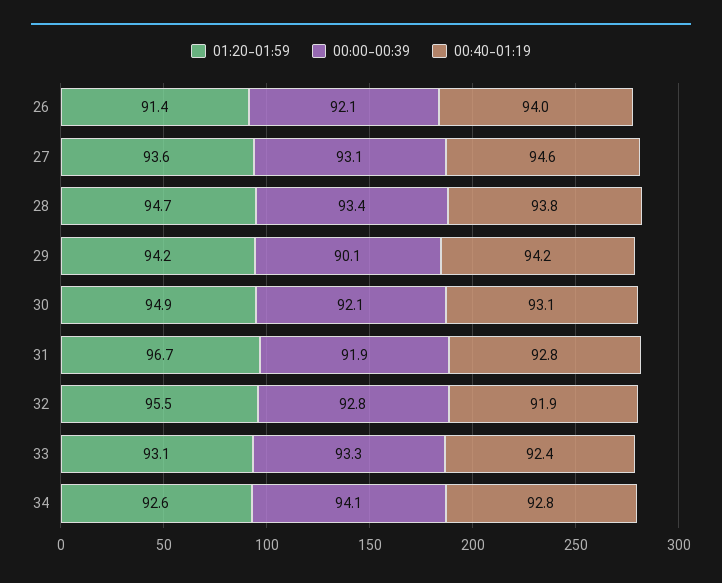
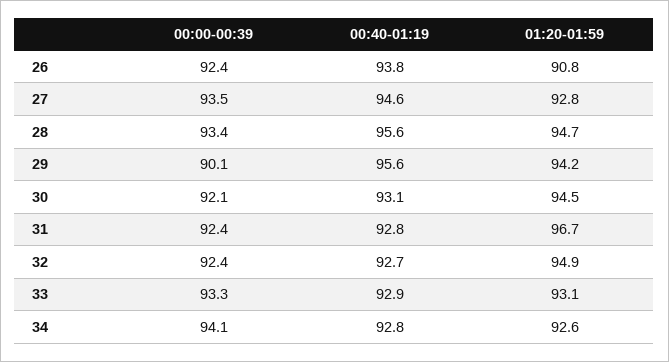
01:20-01:59, 26: 91.4 -> 90.8
00:00-00:39, 26: 92.1 -> 92.4
00:40-01:19, 26: 94 -> 93.8
01:20-01:59, 27: 93.6 -> 92.8
00:00-00:39, 27: 93.1 -> 93.5
00:40-01:19, 28: 93.8 -> 95.6
00:40-01:19, 29: 94.2 -> 95.6
01:20-01:59, 30: 94.9 -> 94.5
00:00-00:39, 31: 91.9 -> 92.4
01:20-01:59, 32: 95.5 -> 94.9
00:00-00:39, 32: 92.8 -> 92.4
00:40-01:19, 32: 91.9 -> 92.7
00:40-01:19, 33: 92.4 -> 92.9

